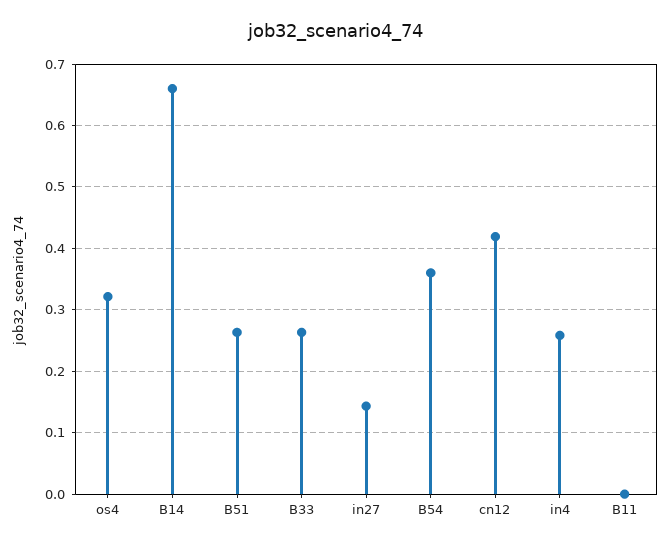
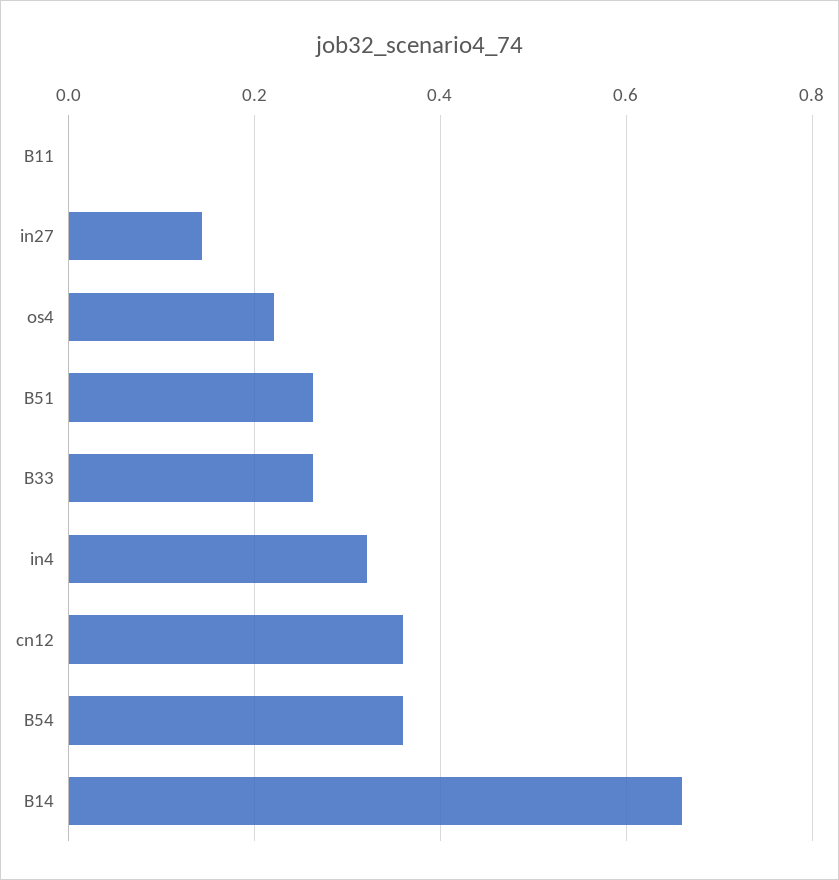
os4: 0.32 -> 0.22
cn12: 0.42 -> 0.36
in4: 0.26 -> 0.32

